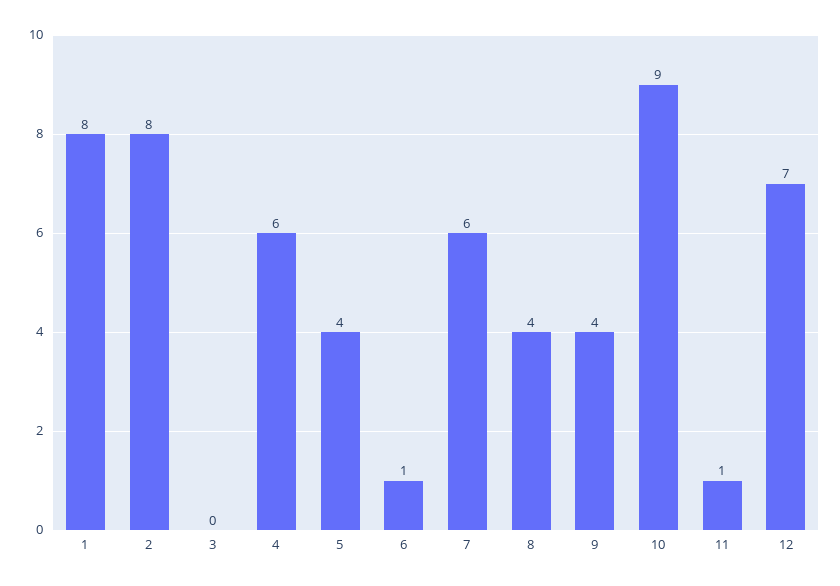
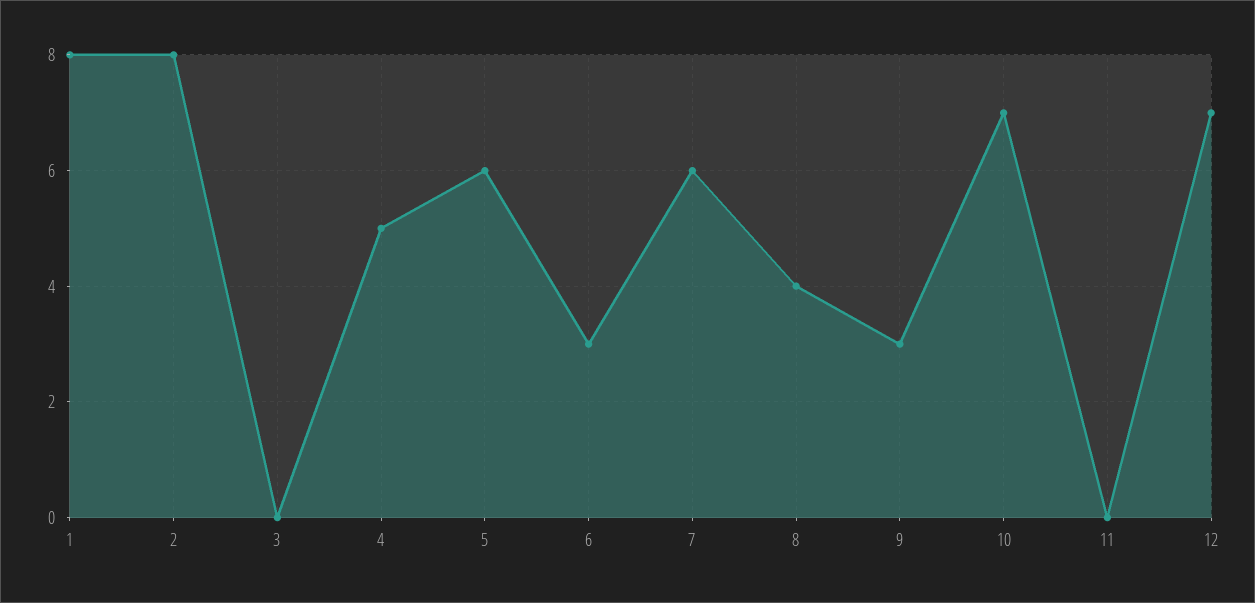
4: 6 -> 5
5: 4 -> 6
6: 1 -> 3
9: 4 -> 3
10: 9 -> 7
11: 1 -> 0

